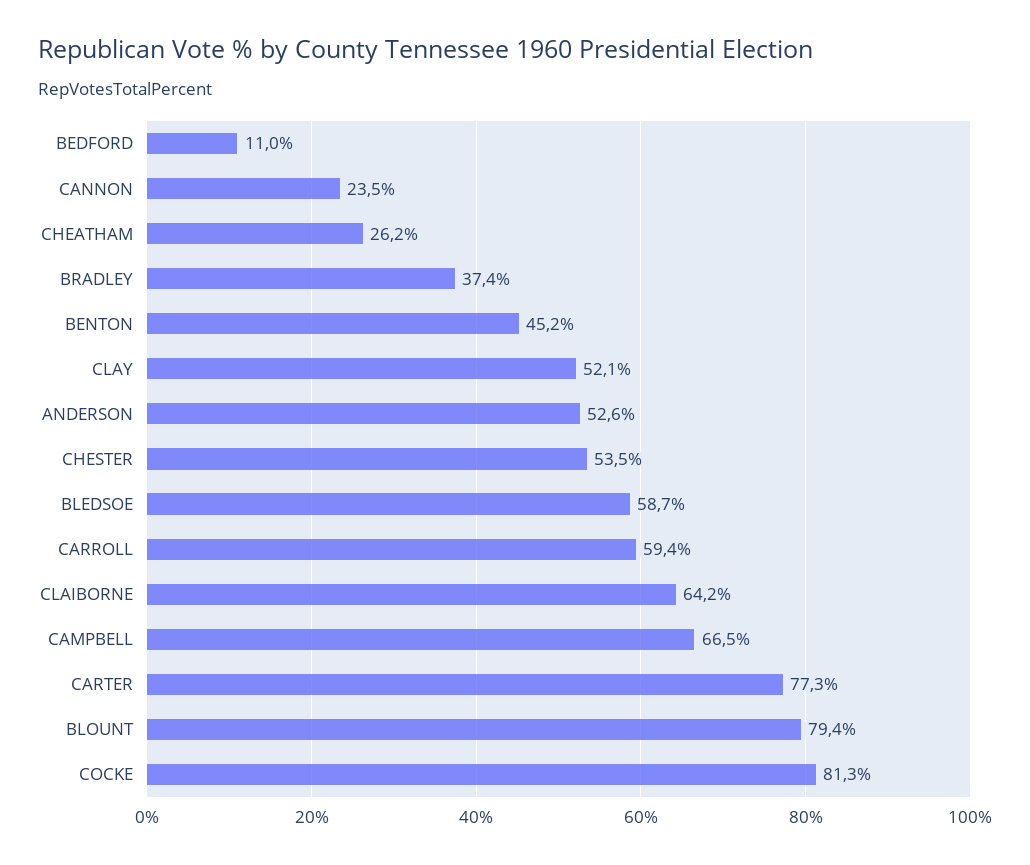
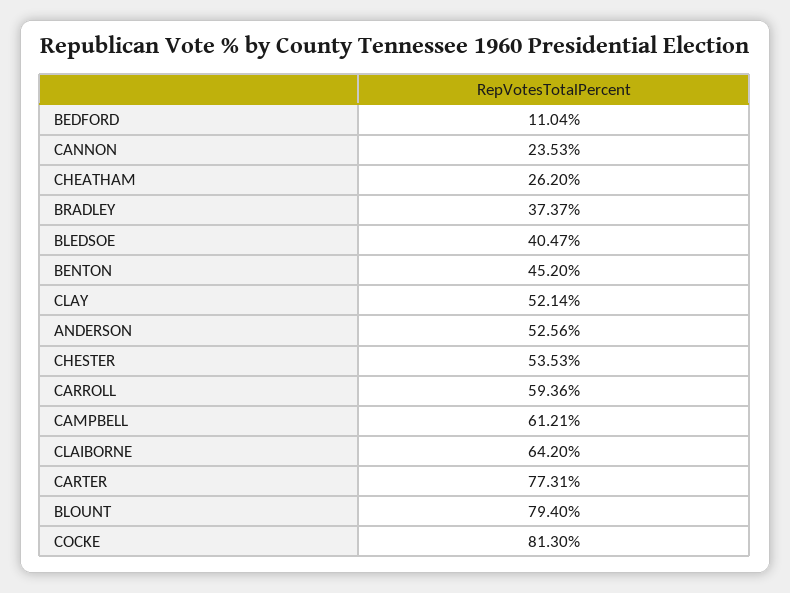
BLEDSOE: 58.7 -> 40.47
CAMPBELL: 66.5 -> 61.21

